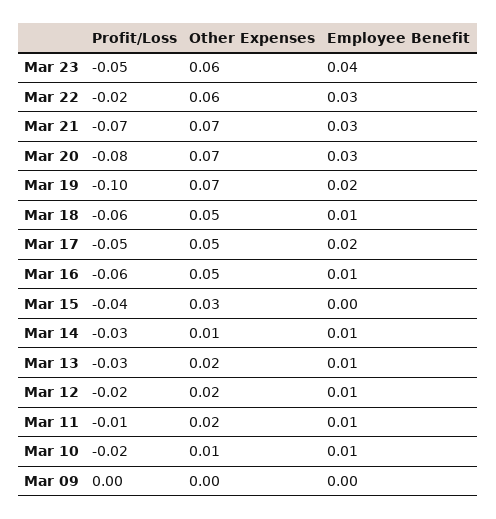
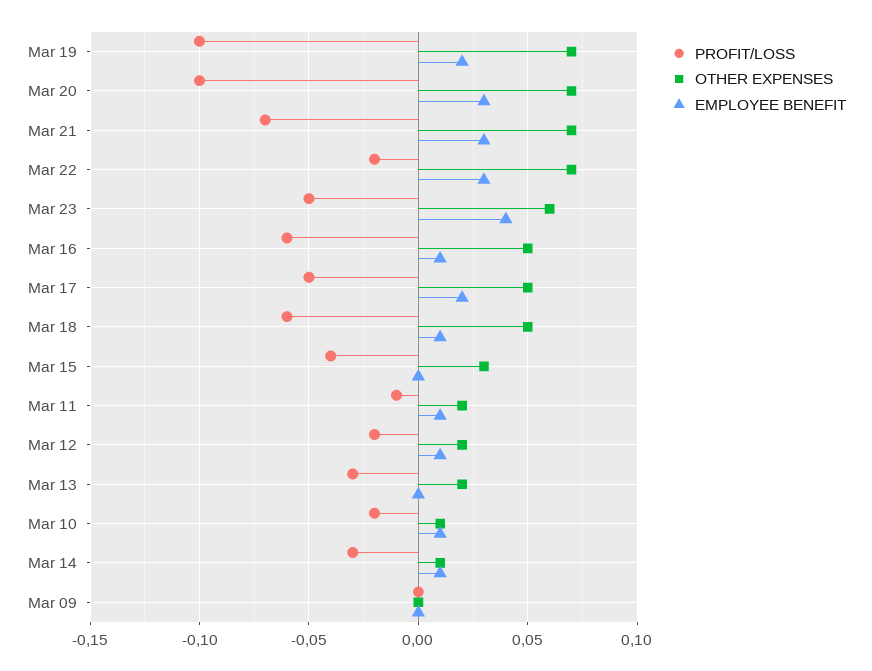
Other Expenses, Mar 22: 0.06 -> 0.07
Profit/Loss, Mar 20: -0.08 -> -0.1
Employee Benefit, Mar 13: 0.01 -> 0

